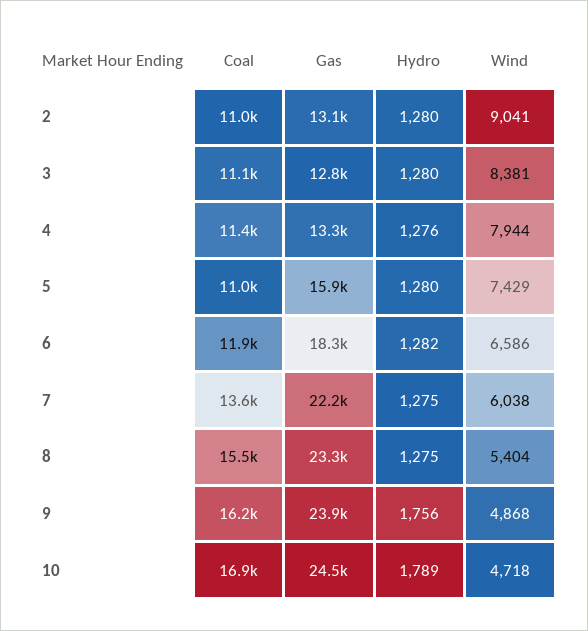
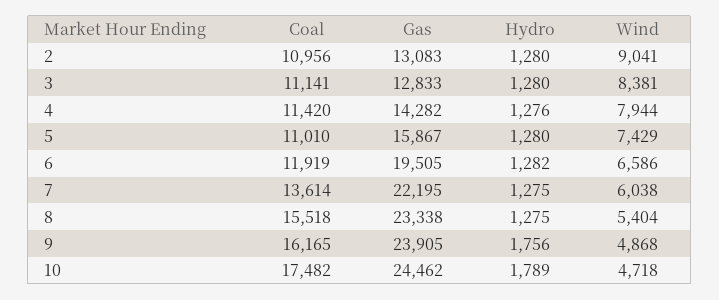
Gas, 4: 13300 -> 14282
Gas, 6: 18300 -> 19505
Coal, 10: 16900 -> 17482

